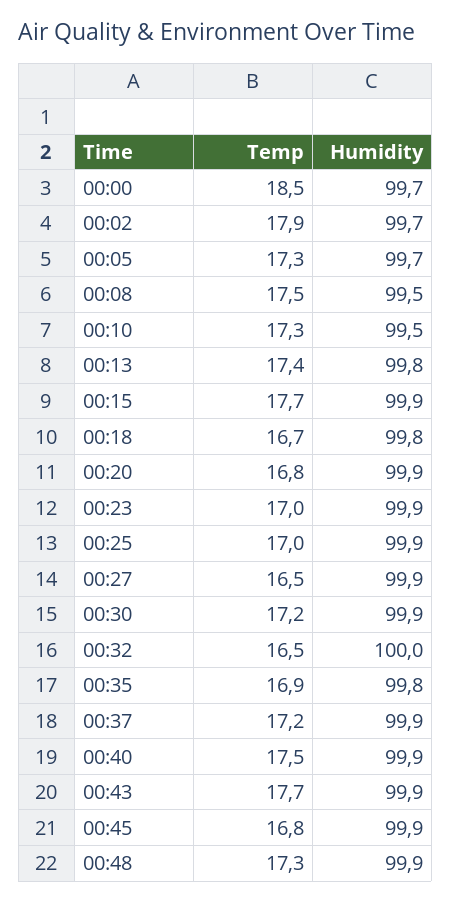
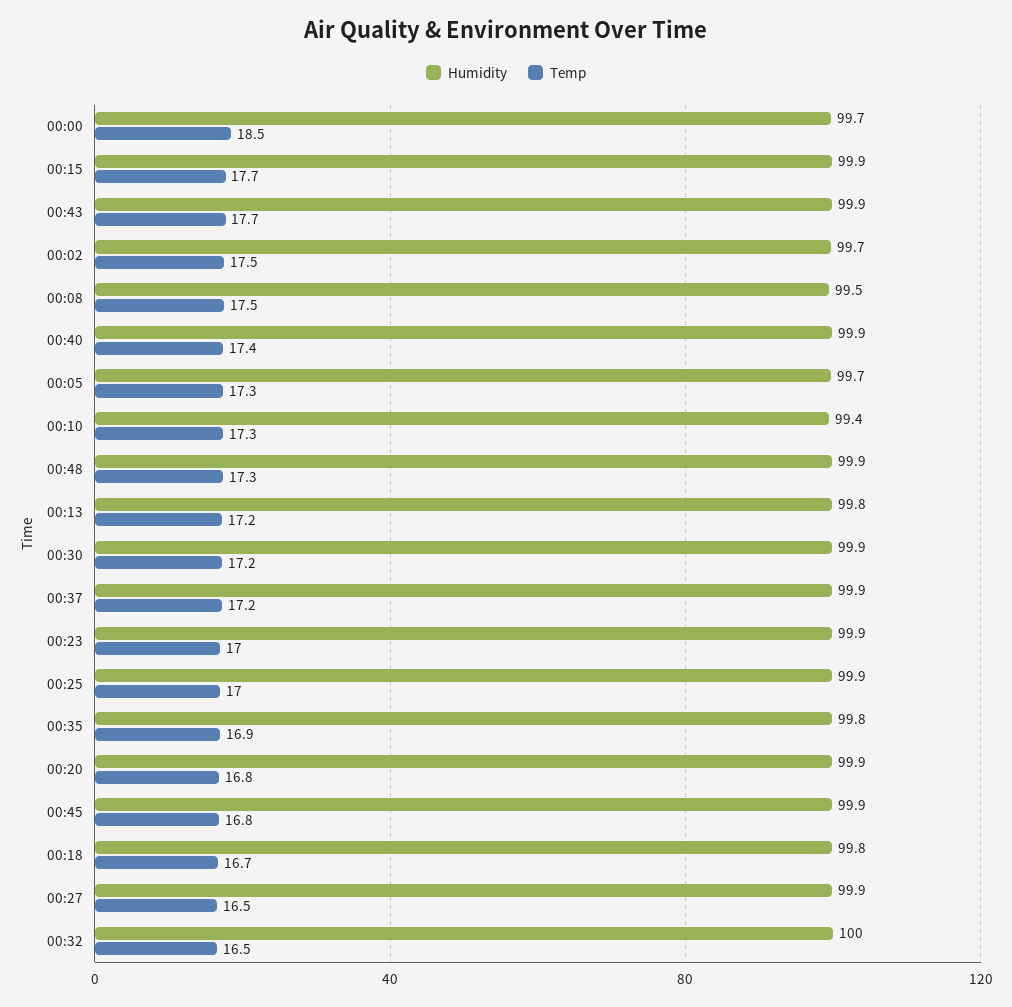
Temp, 00:02: 17.9 -> 17.5
Humidity, 00:10: 99.5 -> 99.4
Temp, 00:13: 17.4 -> 17.2
Temp, 00:40: 17.5 -> 17.4

